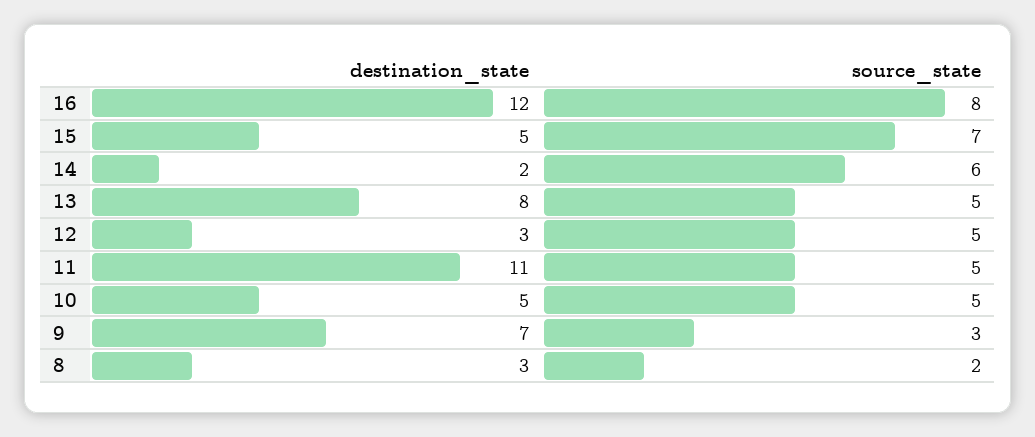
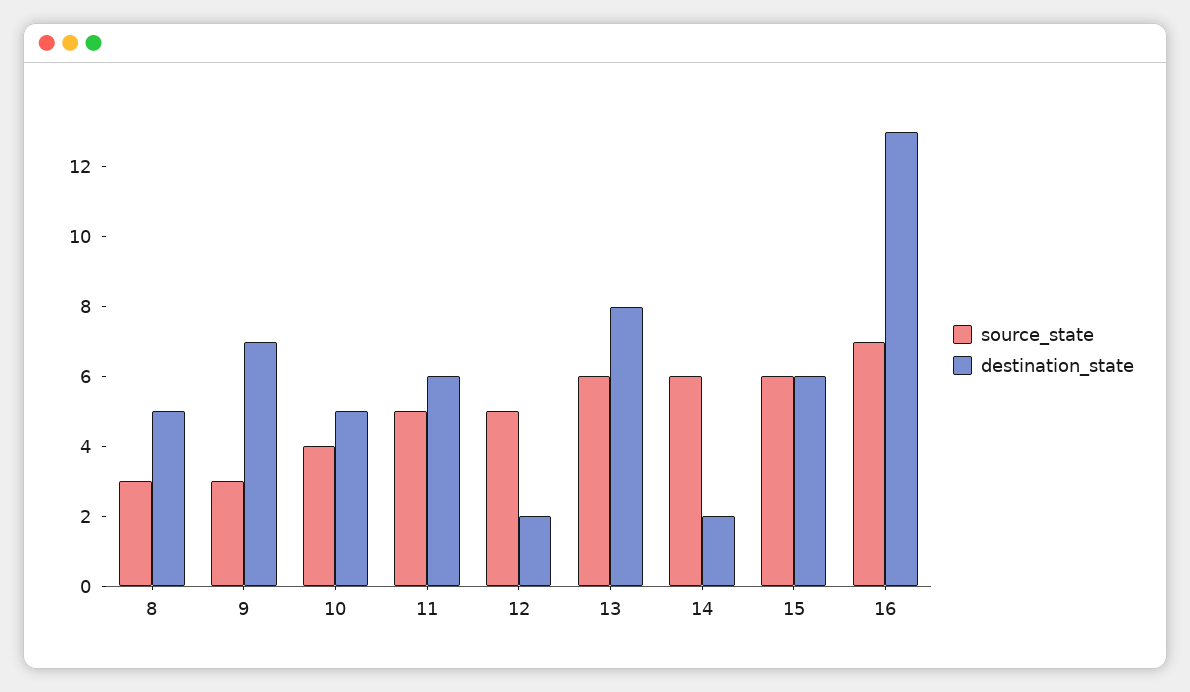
destination_state, 16: 12 -> 13
source_state, 16: 8 -> 7
destination_state, 15: 5 -> 6
source_state, 15: 7 -> 6
source_state, 13: 5 -> 6
destination_state, 12: 3 -> 2
destination_state, 11: 11 -> 6
source_state, 10: 5 -> 4
destination_state, 8: 3 -> 5
source_state, 8: 2 -> 3

